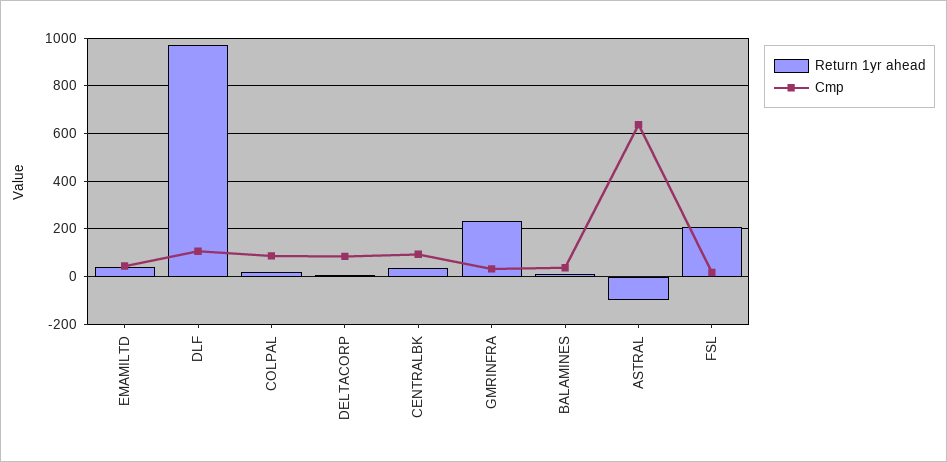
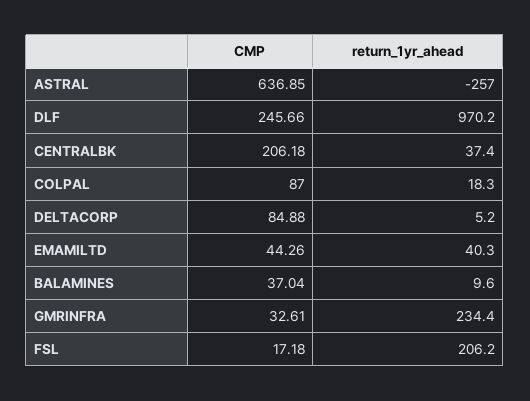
Cmp, DLF: 100 -> 245.66
Cmp, CENTRALBK: 100 -> 206.18
Return 1yr ahead, ASTRAL: -100 -> -257

